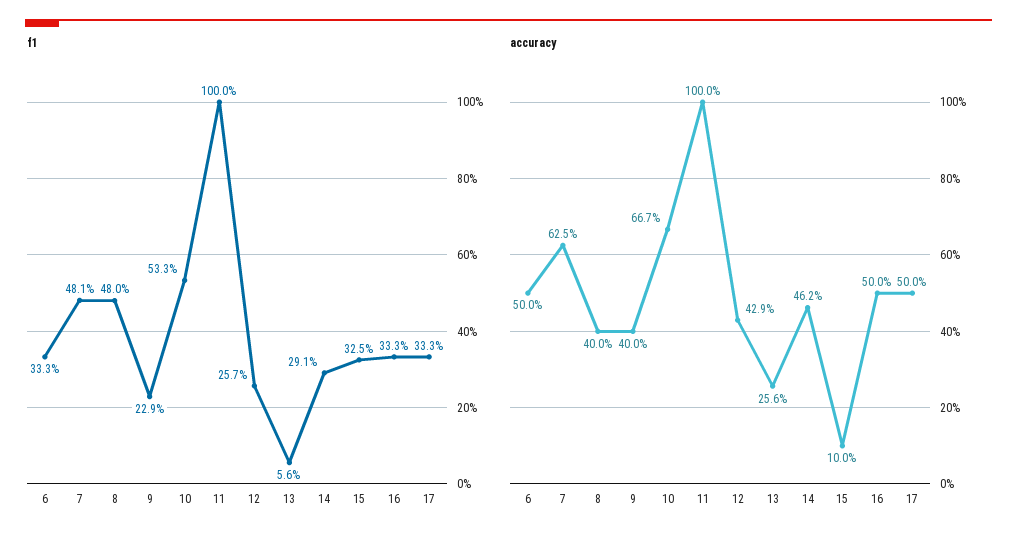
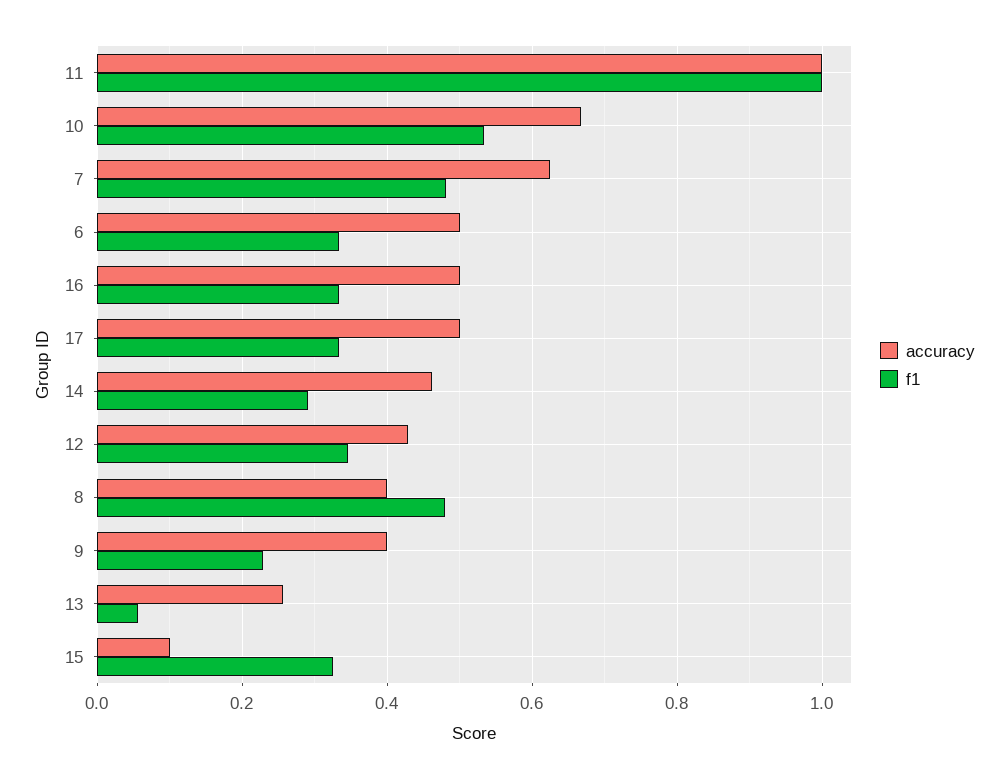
f1, 12: 0.257 -> 0.34

